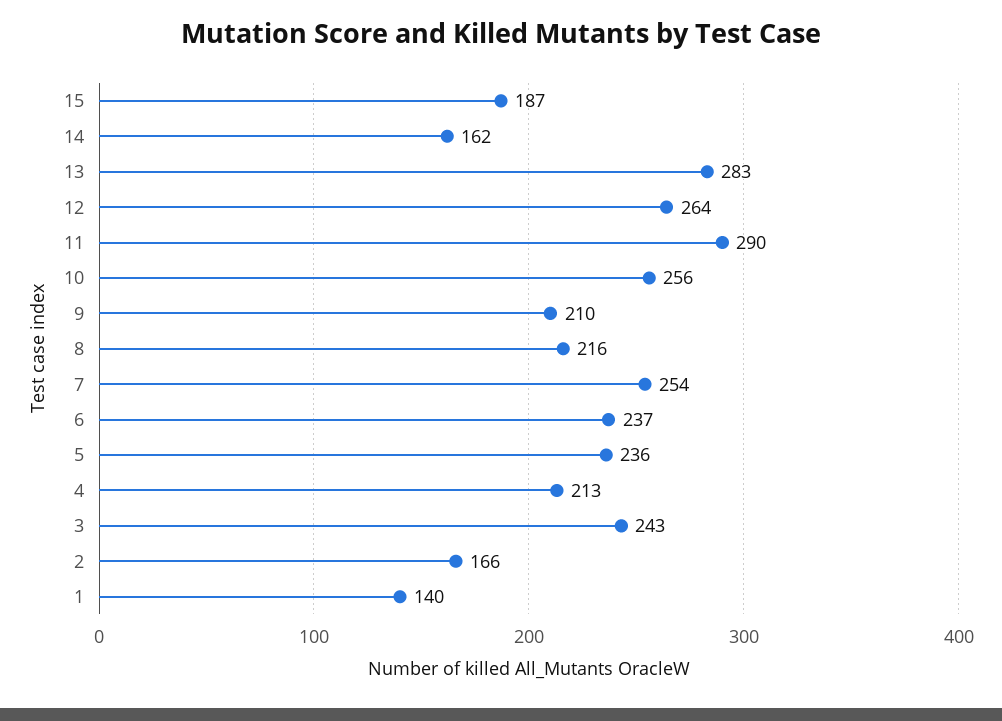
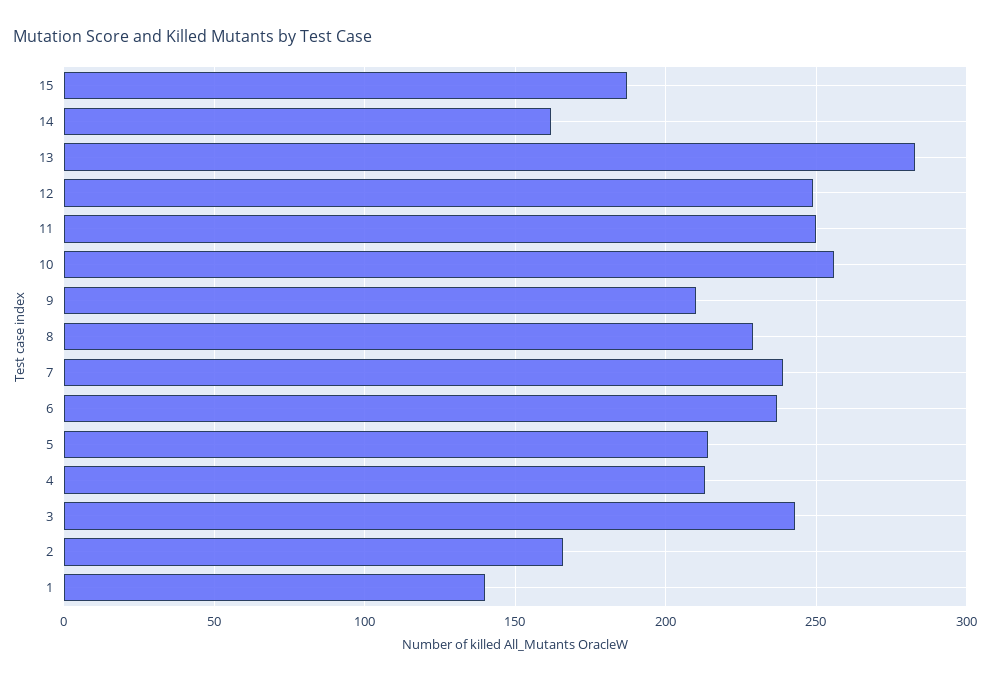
12: 264 -> 250
11: 290 -> 250
8: 216 -> 230
7: 254 -> 240
5: 236 -> 215

